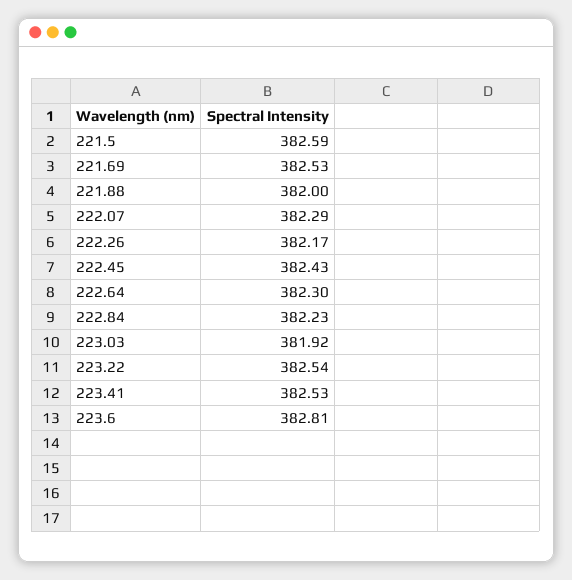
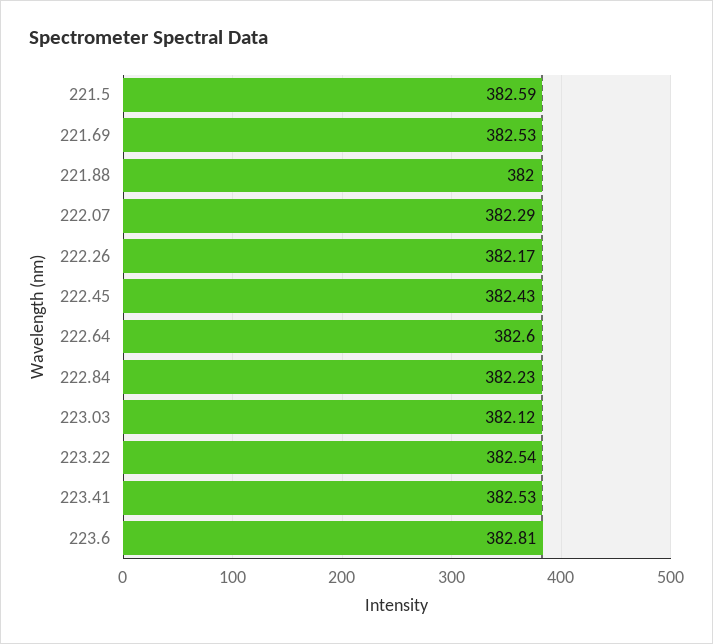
222.64: 382.3 -> 382.6
223.03: 381.92 -> 382.12

